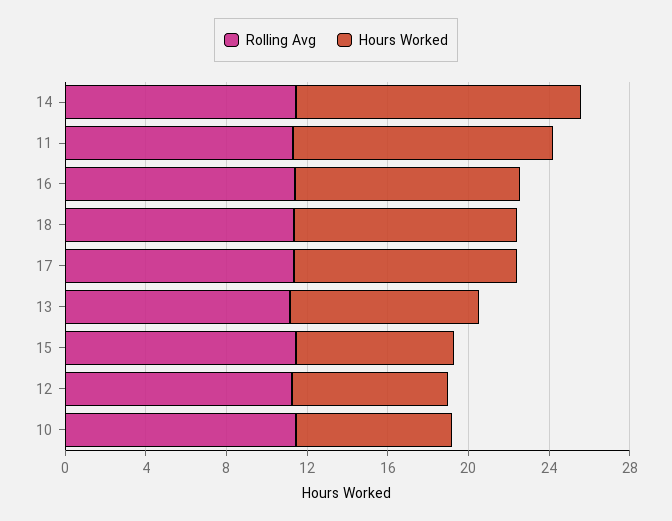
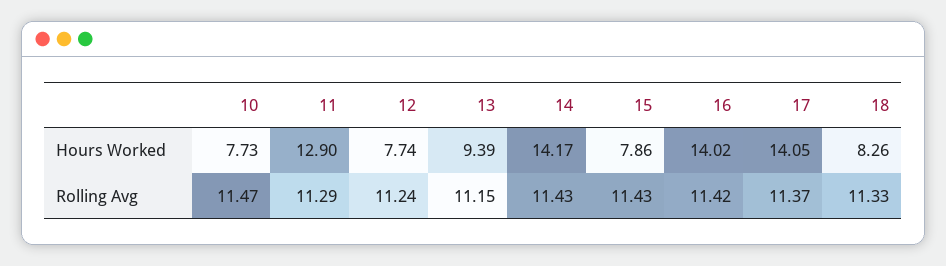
Hours Worked, 16: 11 -> 14.02
Hours Worked, 18: 11 -> 8.26
Hours Worked, 17: 11 -> 14.05

